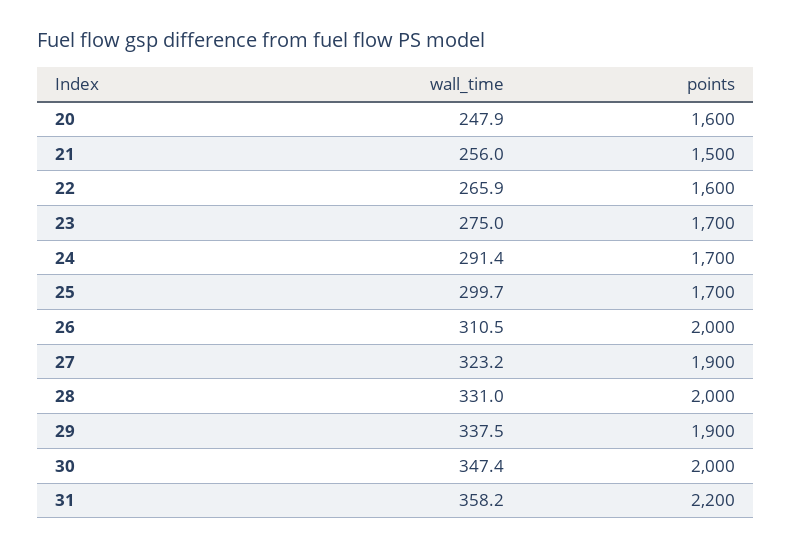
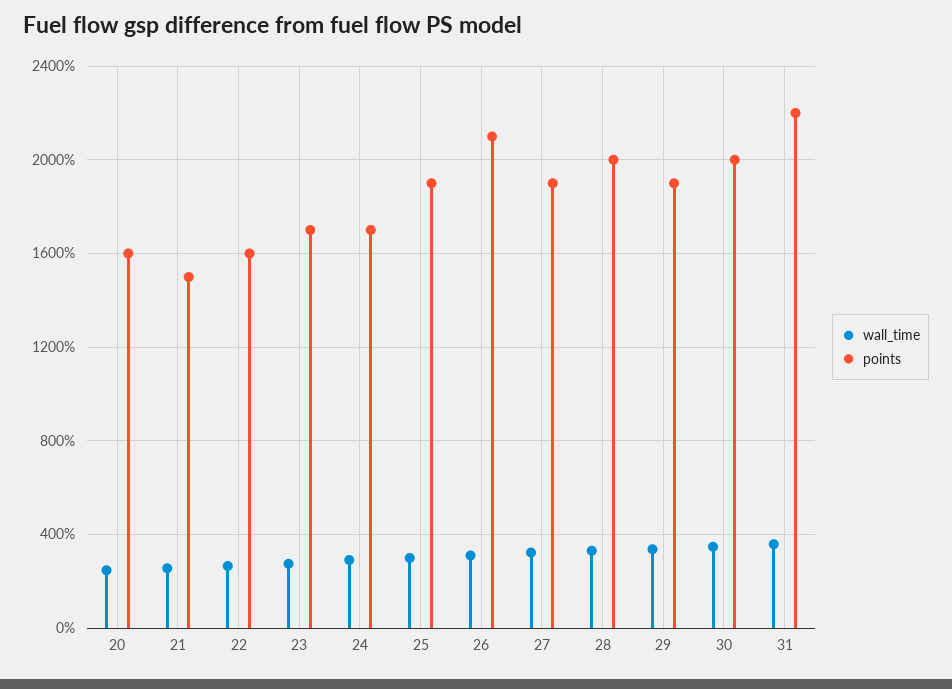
points, 25: 1700 -> 1900
points, 26: 2000 -> 2100

